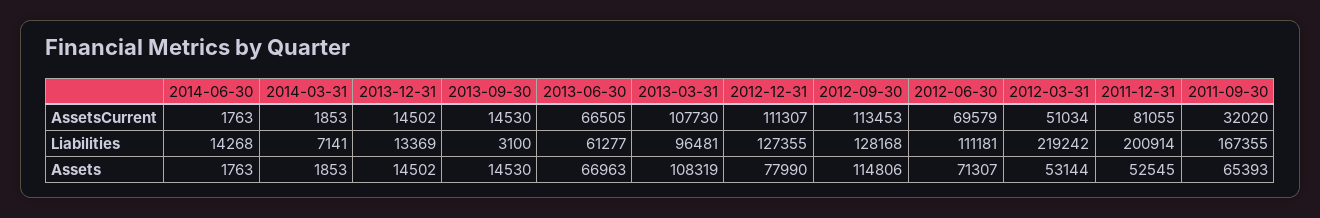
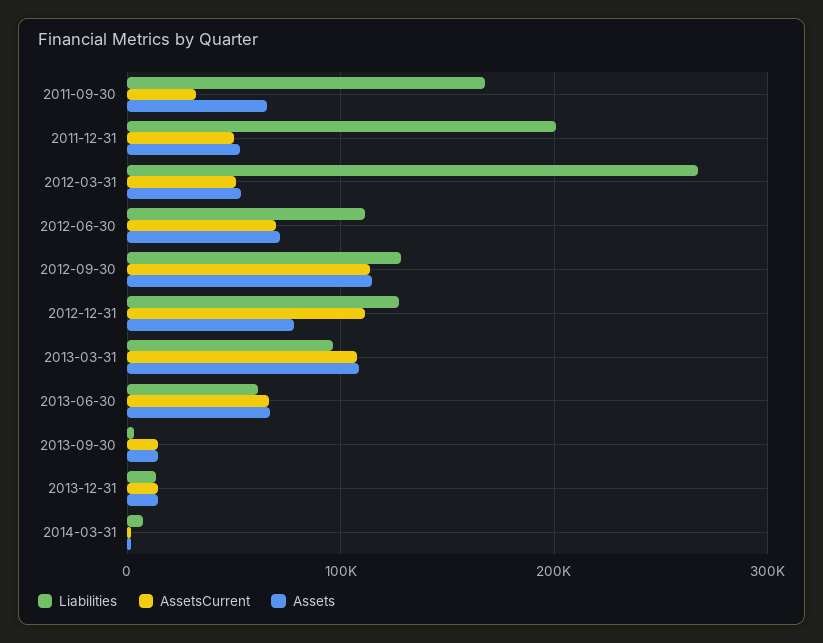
AssetsCurrent, 2014-06-30: 1763 -> none
AssetsCurrent, 2011-12-31: 81055 -> 50000
Liabilities, 2014-06-30: 14268 -> none
Liabilities, 2012-03-31: 219242 -> 270000
Assets, 2014-06-30: 1763 -> none

